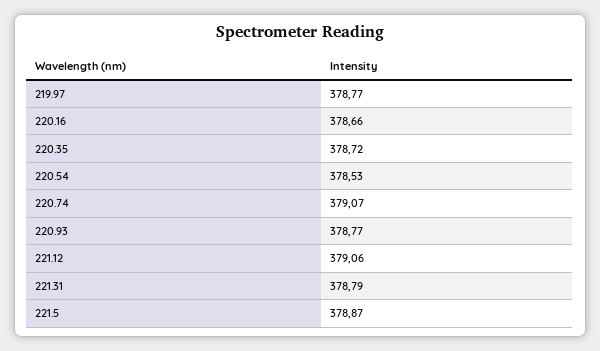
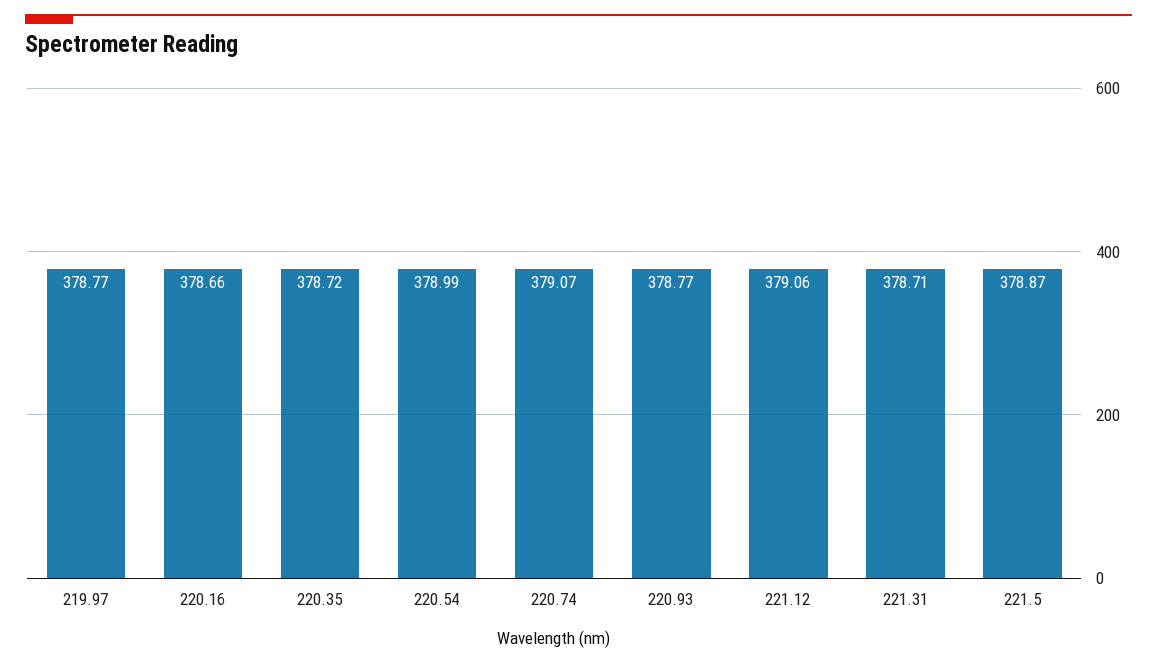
220.54: 378.53 -> 378.99
221.31: 378.79 -> 378.71

